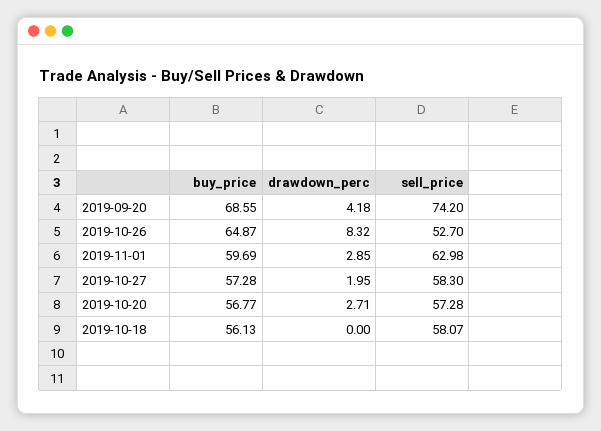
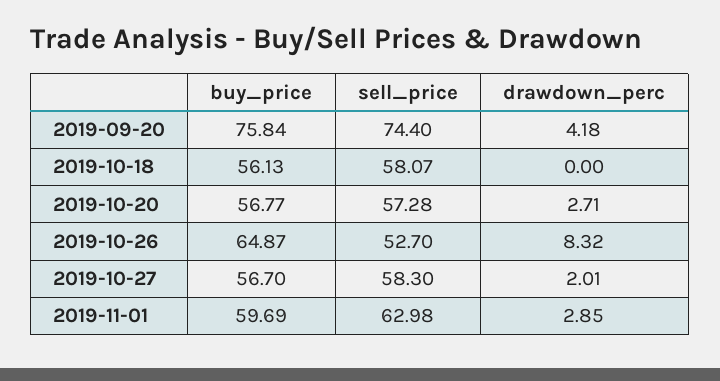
buy_price, 2019-09-20: 68.55 -> 75.84
sell_price, 2019-09-20: 74.2 -> 74.4
buy_price, 2019-10-27: 57.28 -> 56.7
drawdown_perc, 2019-10-27: 1.95 -> 2.01

